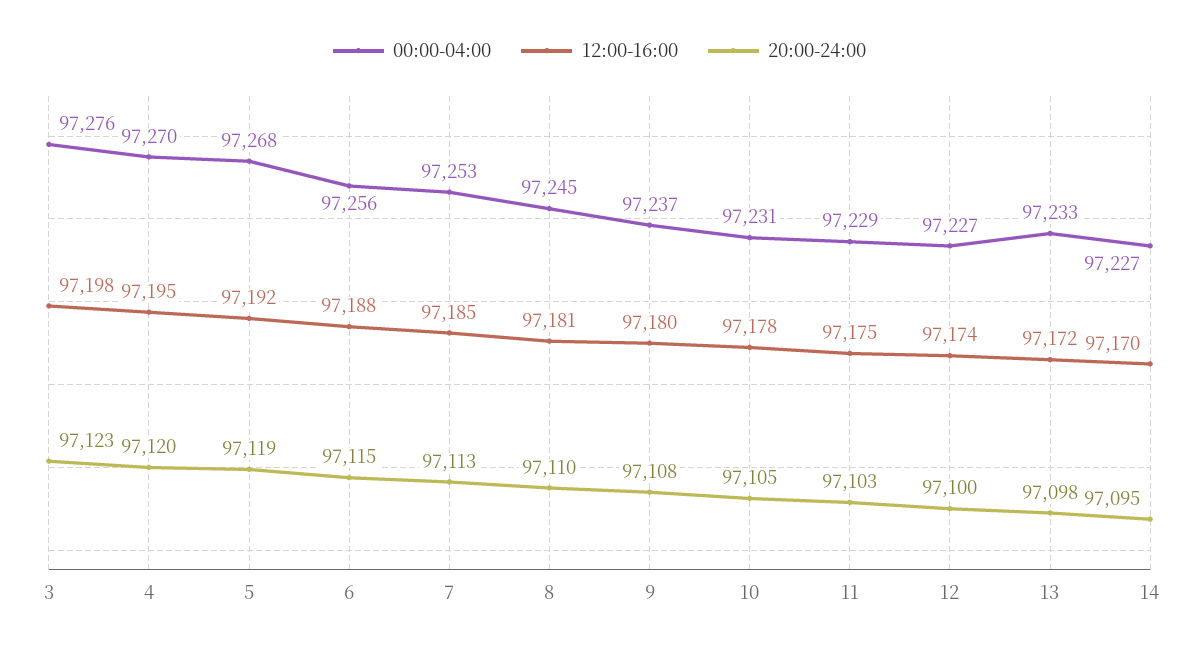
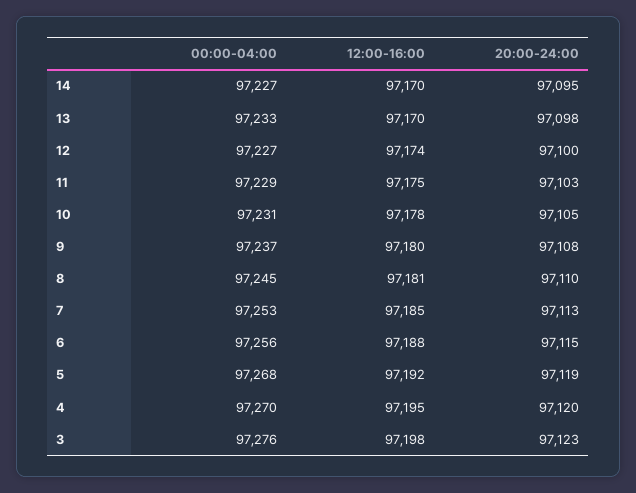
12:00-16:00, 13: 97172 -> 97170

